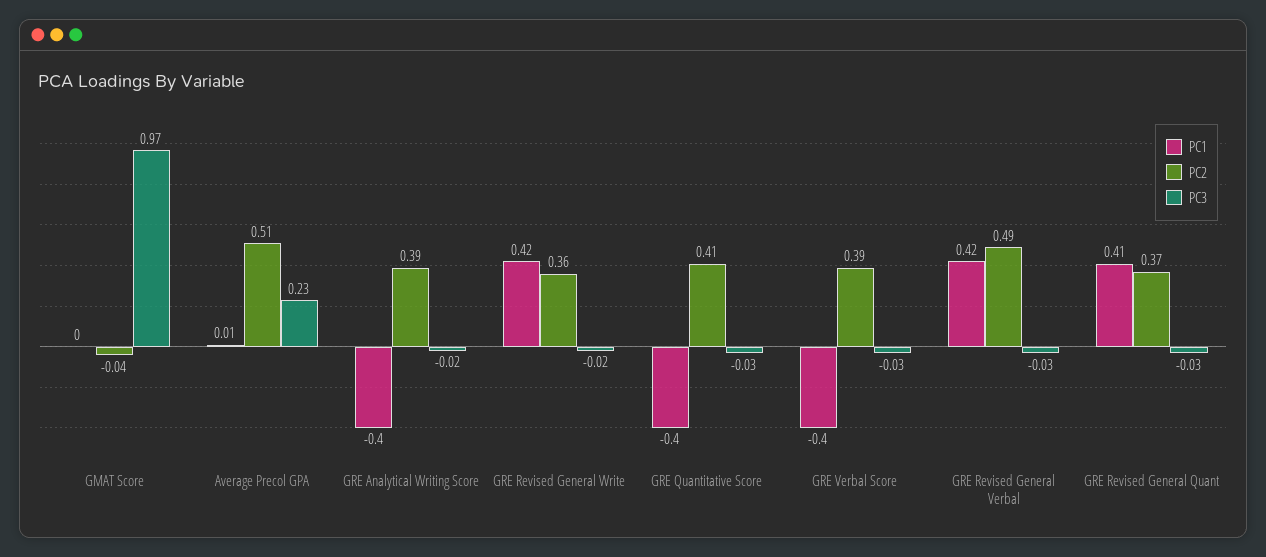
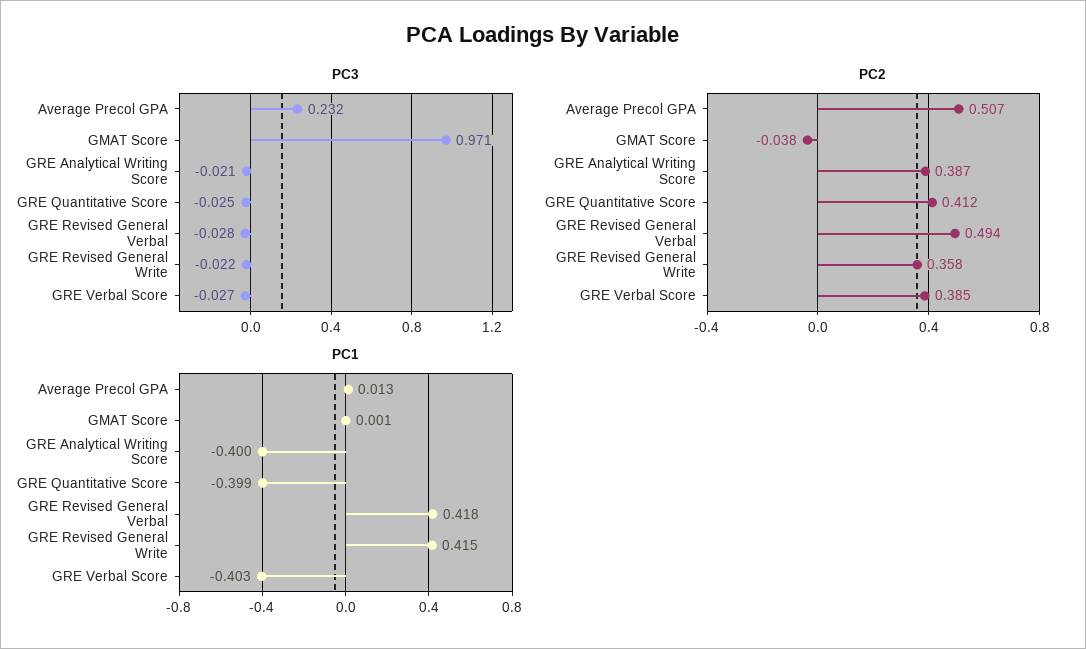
PC1, GRE Revised General Quant: 0.41 -> none
PC2, GRE Revised General Quant: 0.37 -> none
PC3, GRE Revised General Quant: -0.03 -> none

